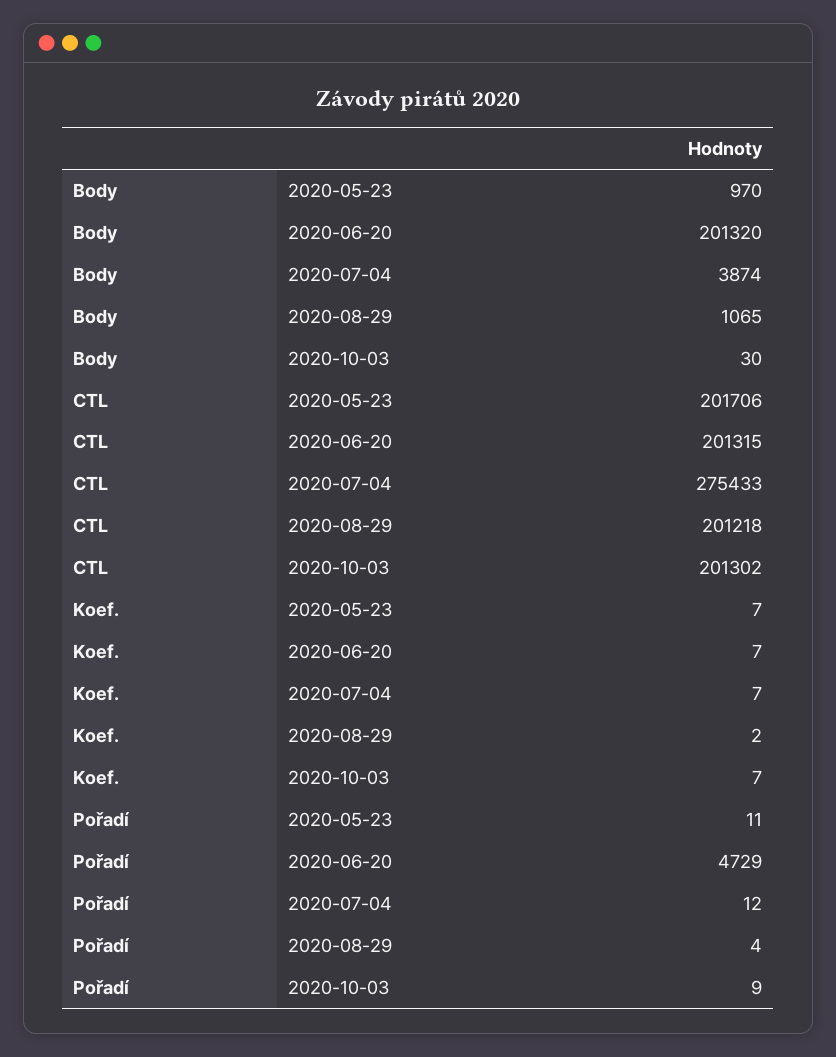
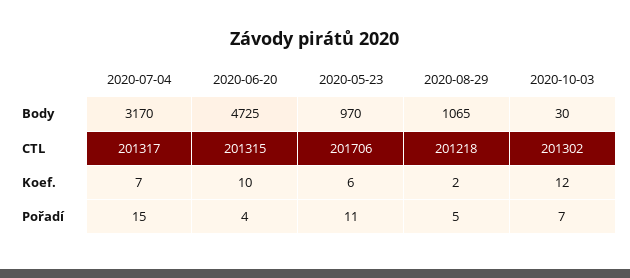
Body, 2020-06-20: 201320 -> 4725
Body, 2020-07-04: 3874 -> 3170
CTL, 2020-07-04: 275433 -> 201317
Koef., 2020-05-23: 7 -> 6
Koef., 2020-06-20: 7 -> 10
Koef., 2020-10-03: 7 -> 12
Pořadí, 2020-06-20: 4729 -> 4
Pořadí, 2020-07-04: 12 -> 15
Pořadí, 2020-08-29: 4 -> 5
Pořadí, 2020-10-03: 9 -> 7

